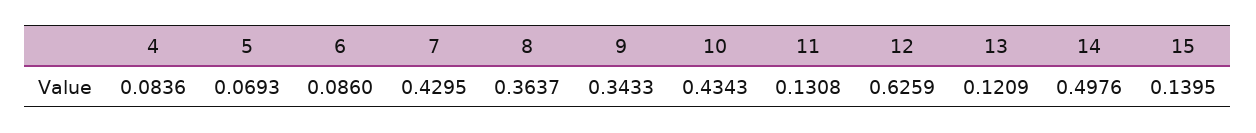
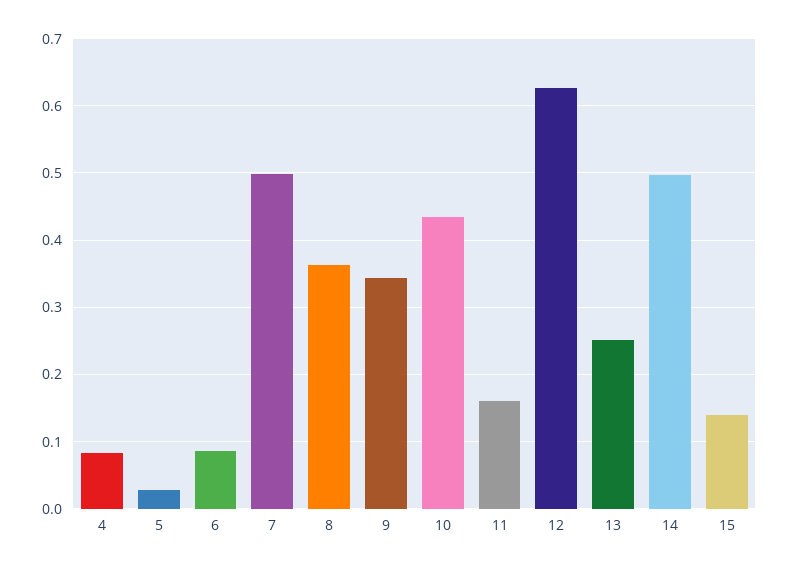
5: 0.0693 -> 0.03
7: 0.4295 -> 0.5
11: 0.1308 -> 0.16
13: 0.1209 -> 0.25

